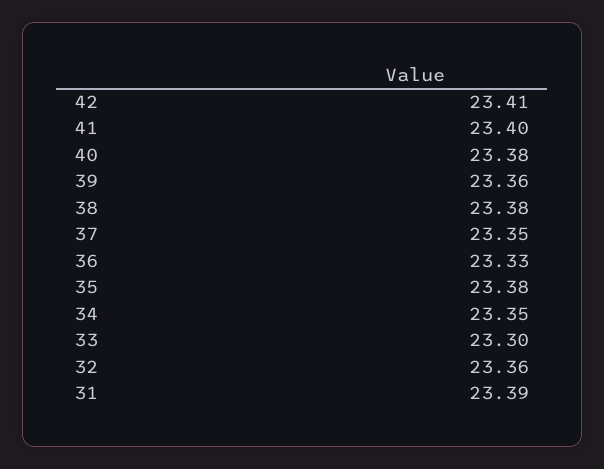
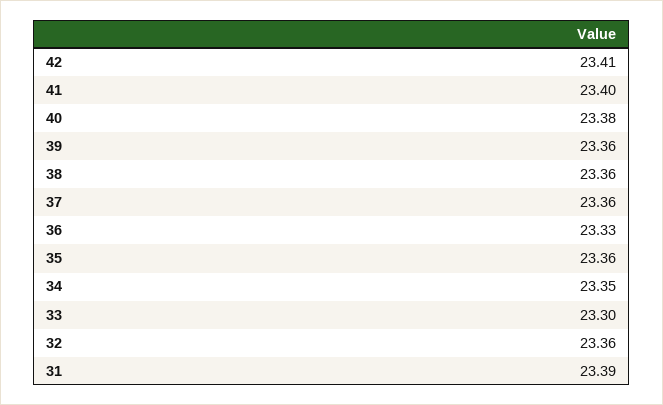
38: 23.38 -> 23.36
37: 23.35 -> 23.36
35: 23.38 -> 23.36

